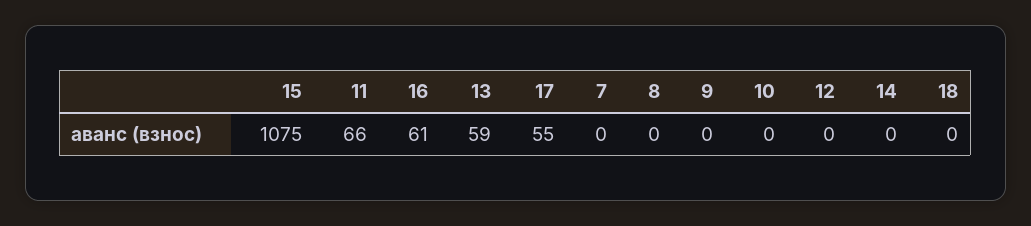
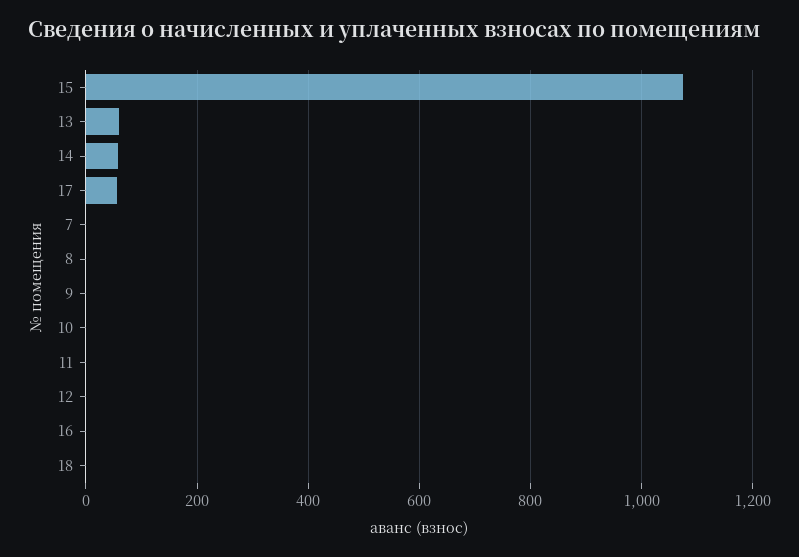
11: 66 -> 0
16: 61 -> 0
14: 0 -> 60

